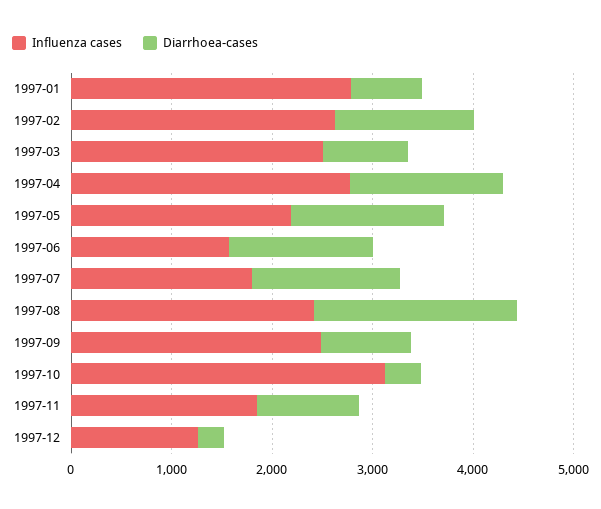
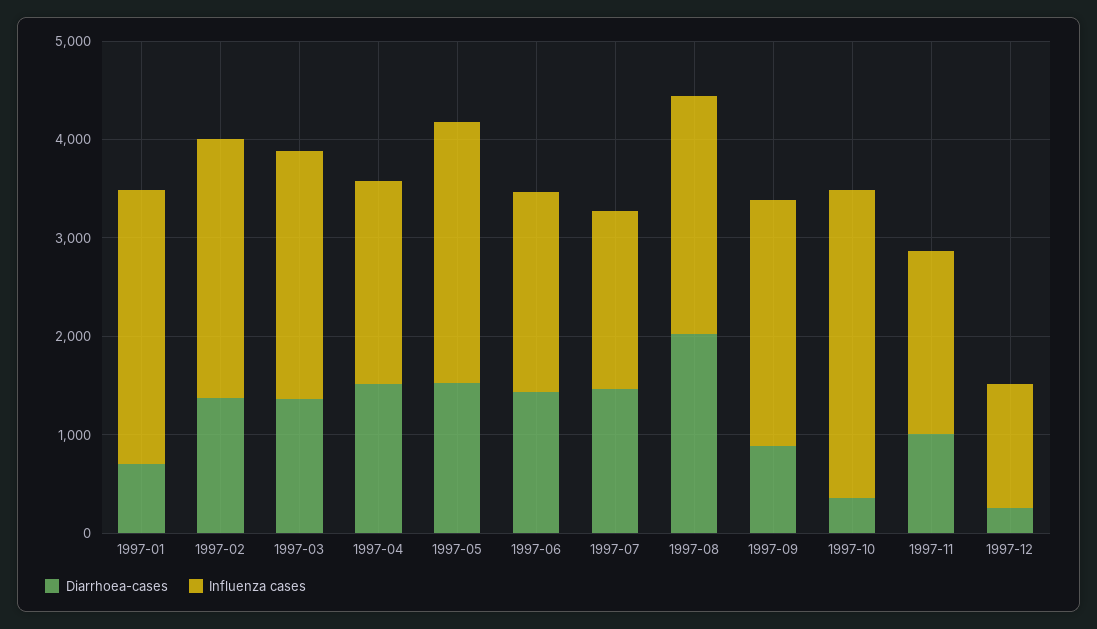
Diarrhoea-cases, 1997-03: 800 -> 1400
Influenza cases, 1997-04: 2800 -> 2000
Influenza cases, 1997-05: 2200 -> 2600
Influenza cases, 1997-06: 1600 -> 2000

